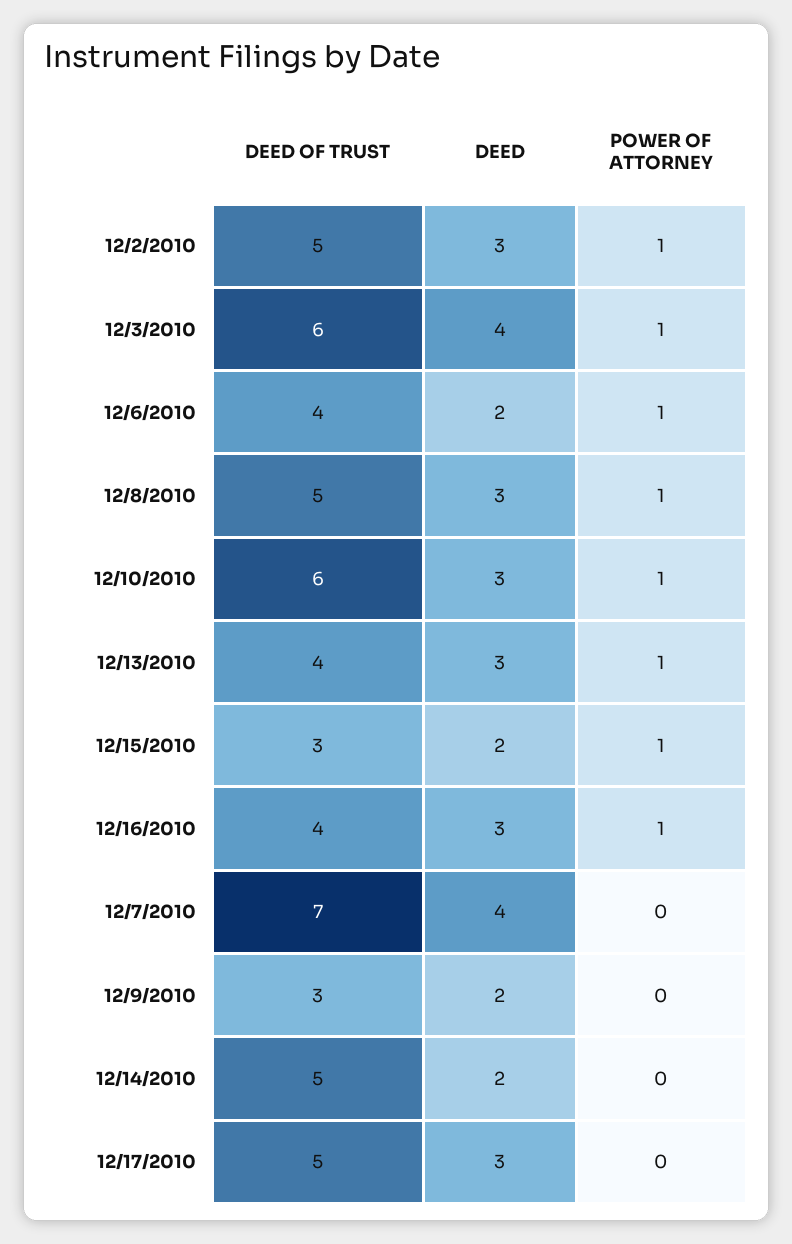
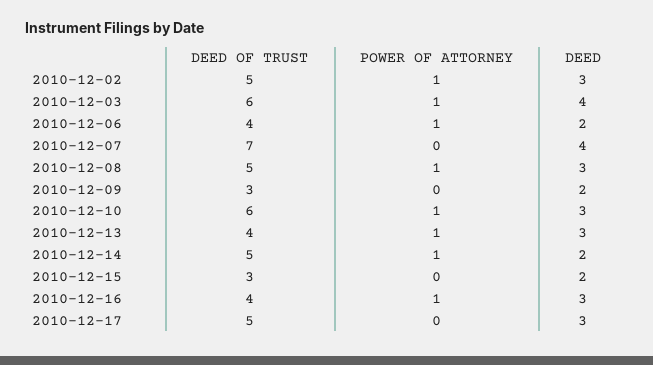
POWER OF ATTORNEY, 12/15/2010: 1 -> 0
POWER OF ATTORNEY, 12/14/2010: 0 -> 1

